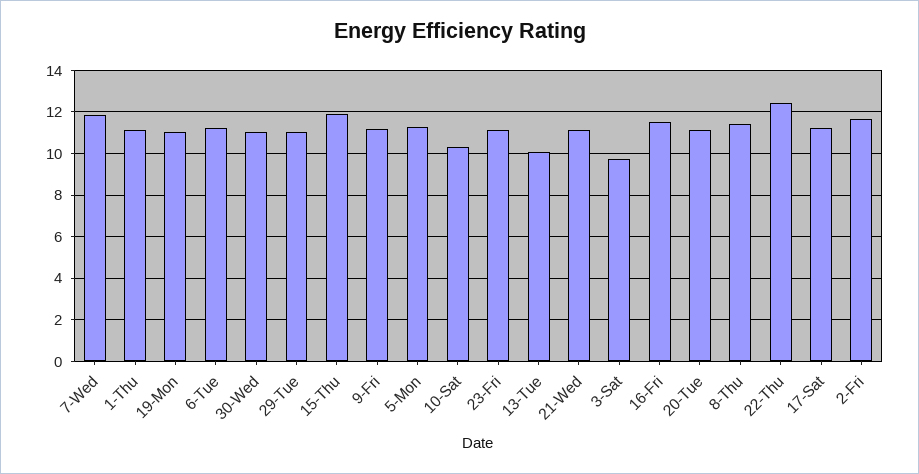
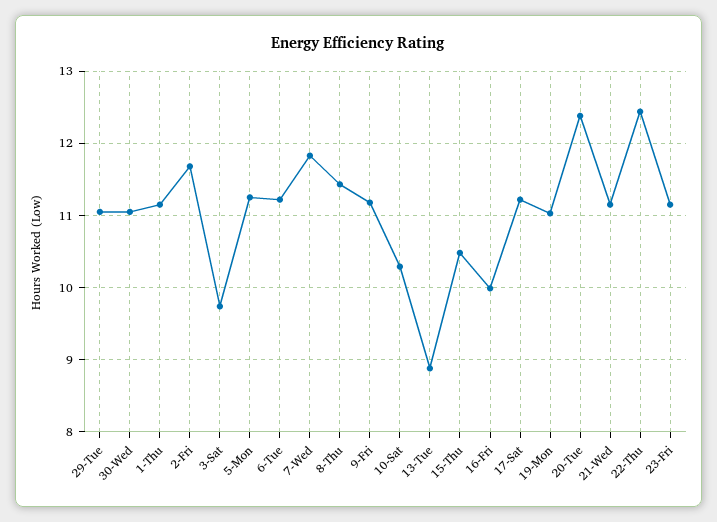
15-Thu: 12 -> 10.5
13-Tue: 10 -> 8.9
16-Fri: 11.5 -> 10
20-Tue: 11 -> 12.4

